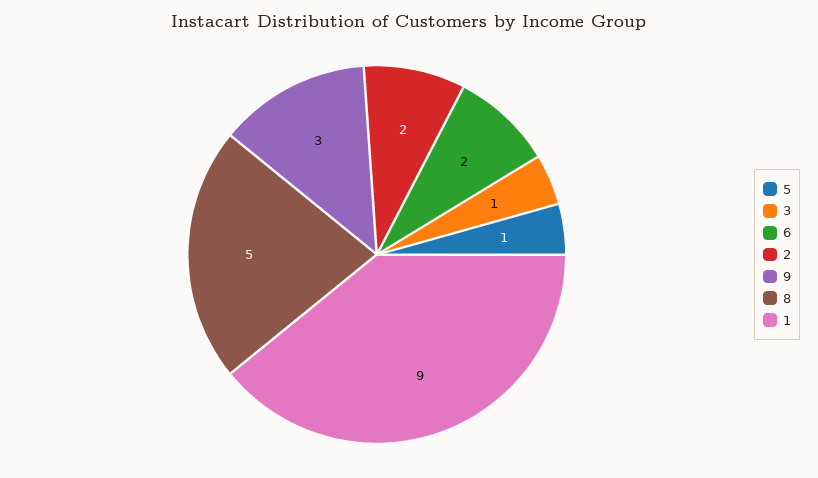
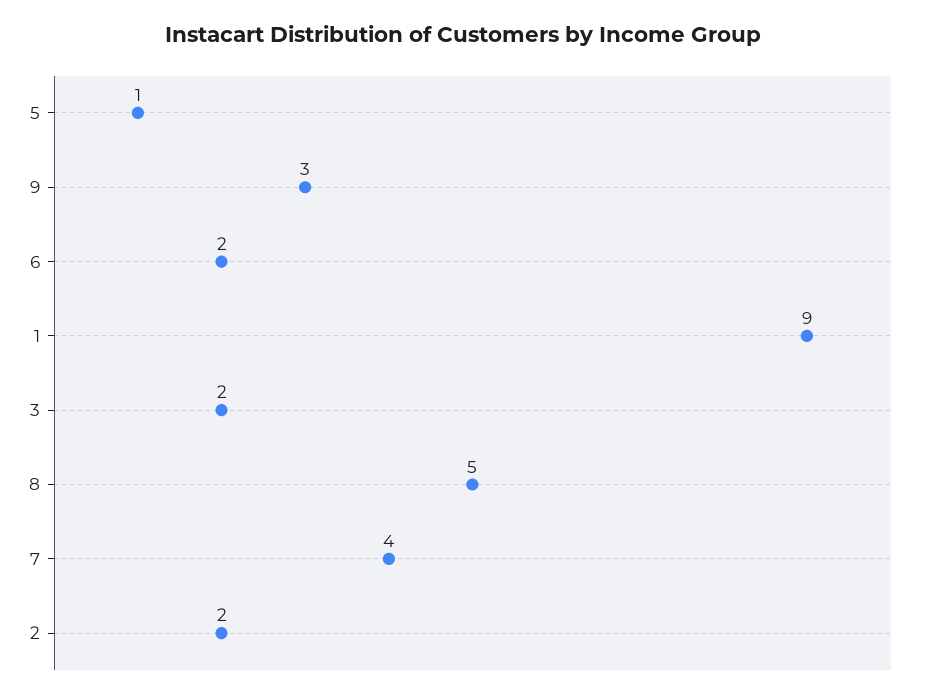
3: 1 -> 2
7: none -> 4

